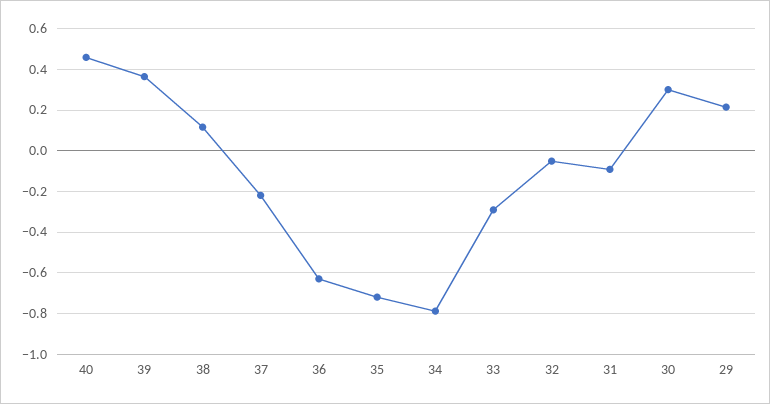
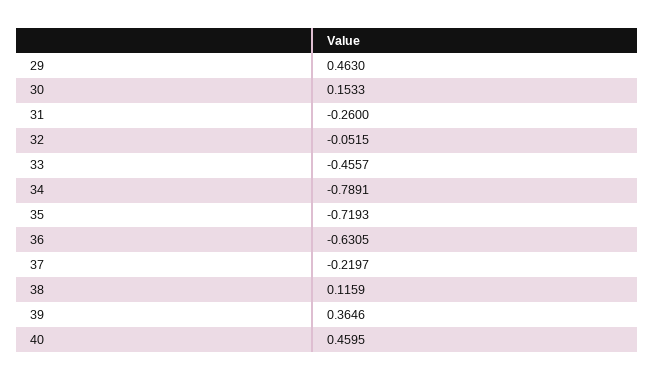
33: -0.3 -> -0.4557
31: -0.1 -> -0.26
30: 0.3 -> 0.1533
29: 0.2 -> 0.463

